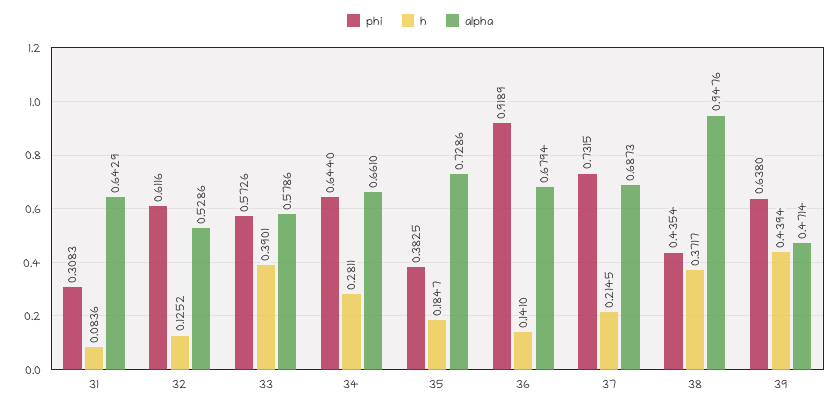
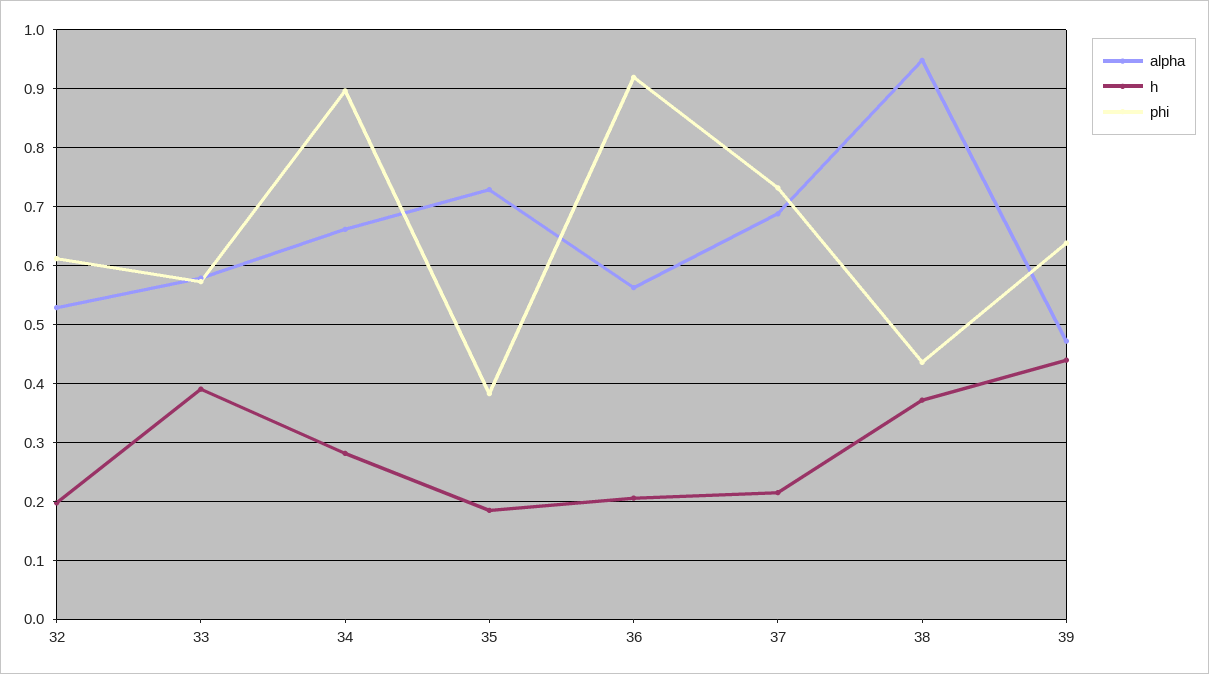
phi, 31: 0.3083 -> none
h, 31: 0.0836 -> none
alpha, 31: 0.6429 -> none
h, 32: 0.1252 -> 0.2
phi, 34: 0.644 -> 0.9
h, 36: 0.141 -> 0.2
alpha, 36: 0.6794 -> 0.56

